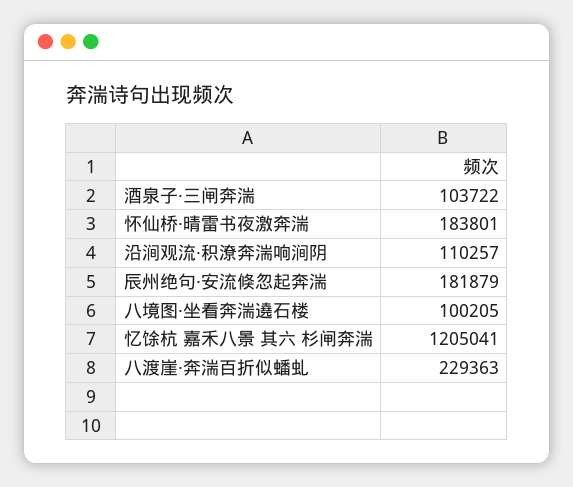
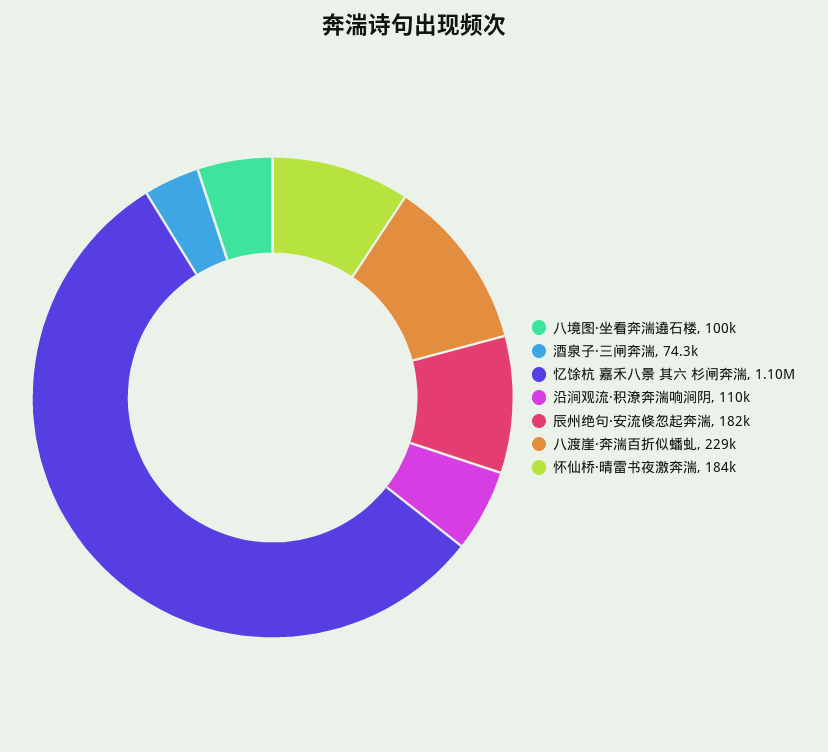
酒泉子·三闸奔湍: 103722 -> 74300
忆馀杭 嘉禾八景 其六 杉闸奔湍: 1205041 -> 1100000

